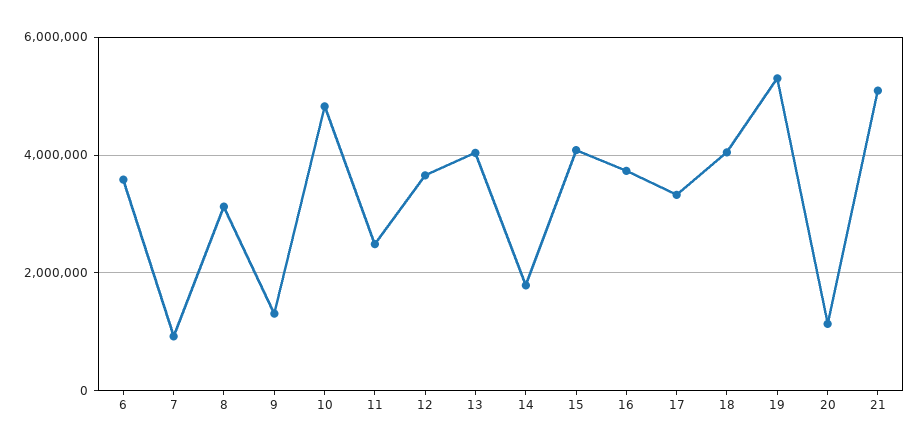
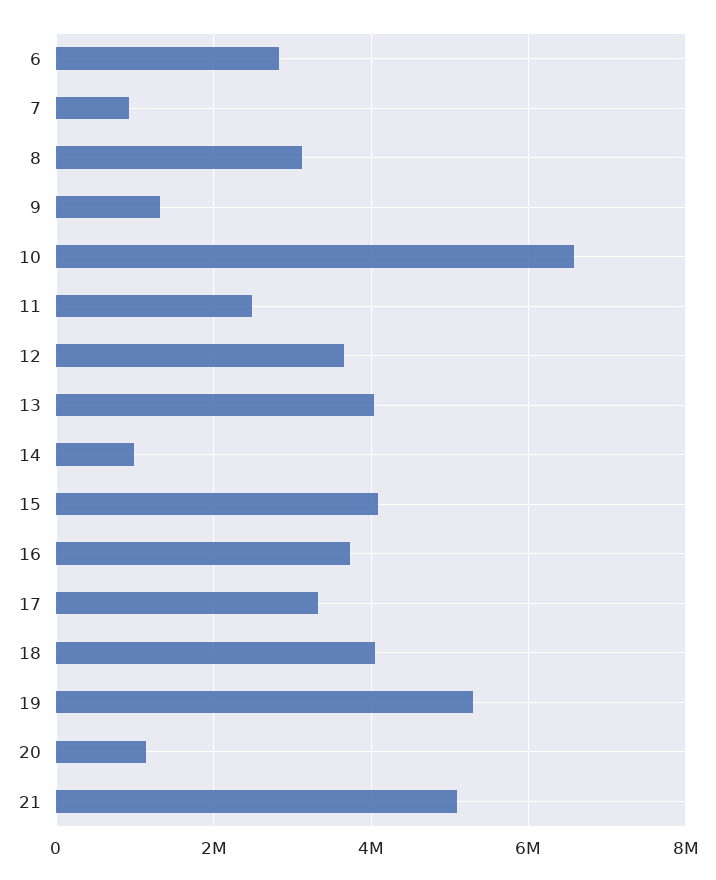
6: 3600000 -> 2800000
10: 4800000 -> 6600000
14: 1800000 -> 1000000

